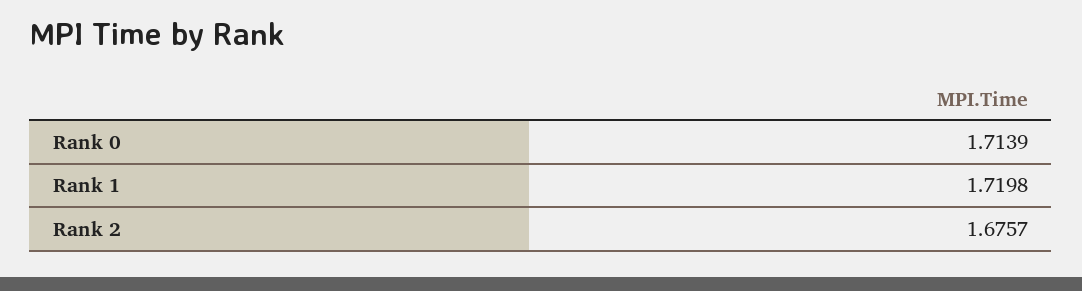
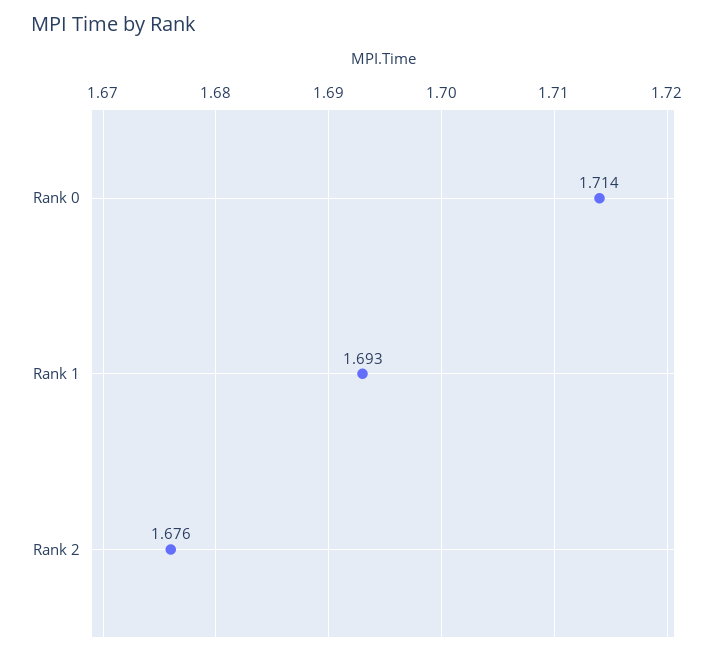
Rank 1: 1.7198 -> 1.693

